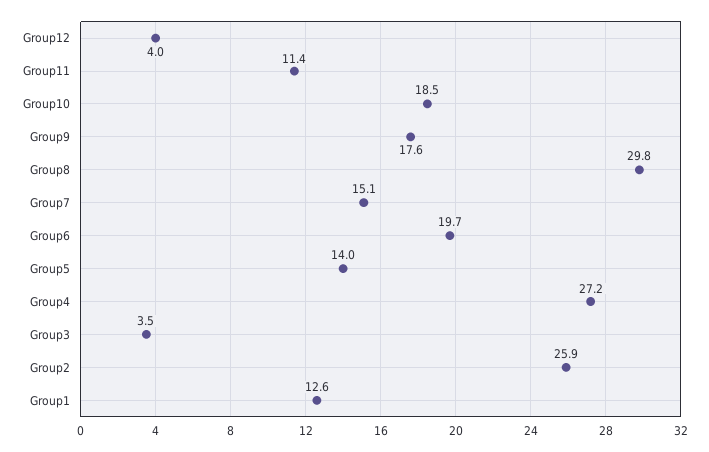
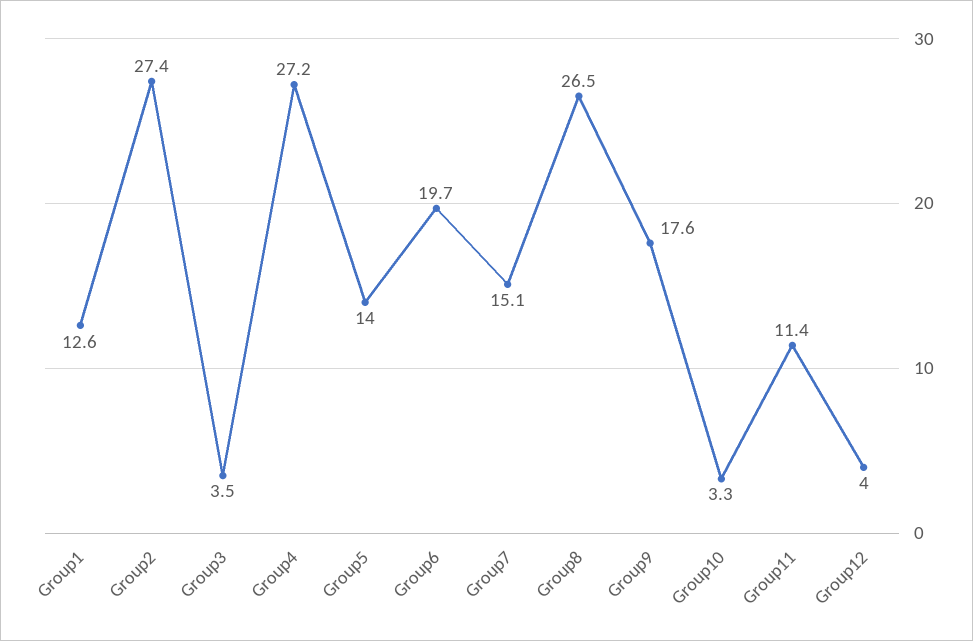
Group10: 18.5 -> 3.3
Group8: 29.8 -> 26.5
Group2: 25.9 -> 27.4

